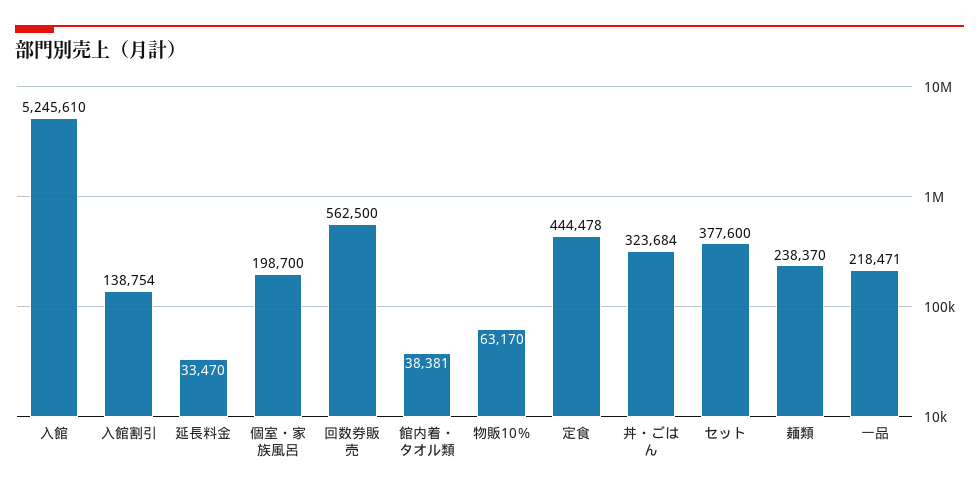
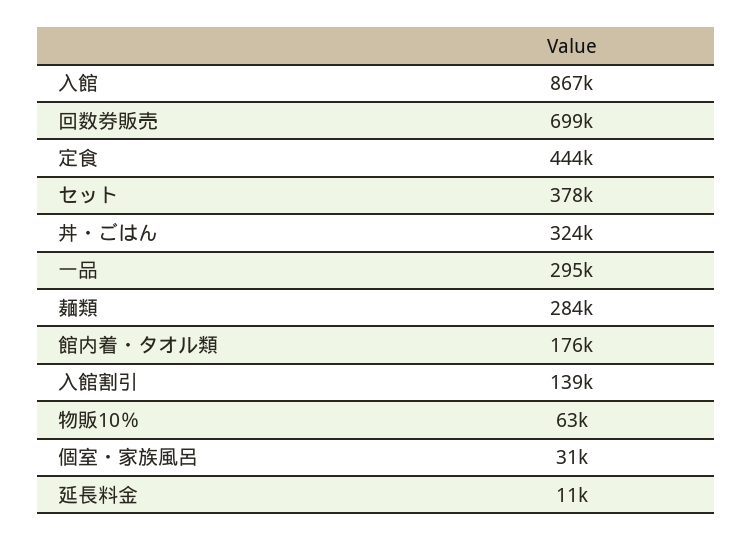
入館: 5245610 -> 867000
延長料金: 33470 -> 11000
個室・家族風呂: 198700 -> 31000
回数券販売: 562500 -> 699000
館内着・タオル類: 38381 -> 176000
麺類: 238370 -> 284000
一品: 218471 -> 295000

